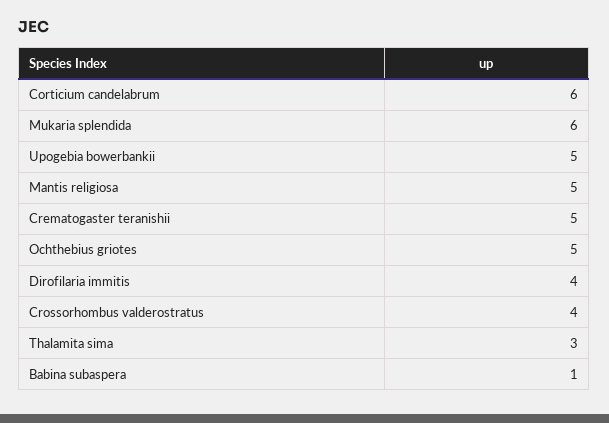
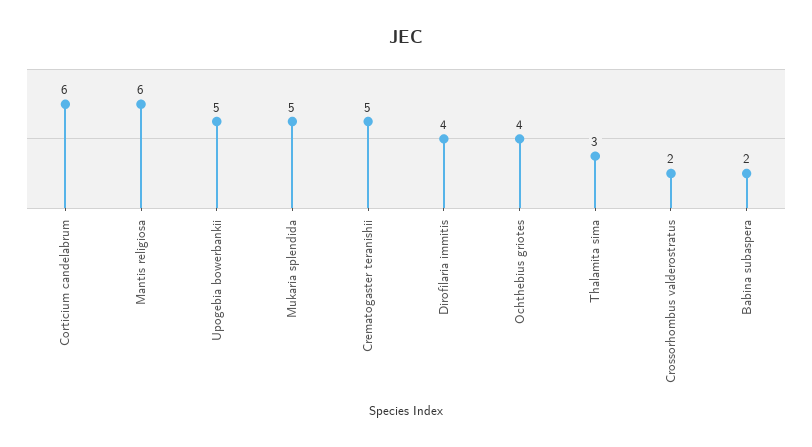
Mukaria splendida: 6 -> 5
Mantis religiosa: 5 -> 6
Ochthebius griotes: 5 -> 4
Crossorhombus valderostratus: 4 -> 2
Babina subaspera: 1 -> 2

